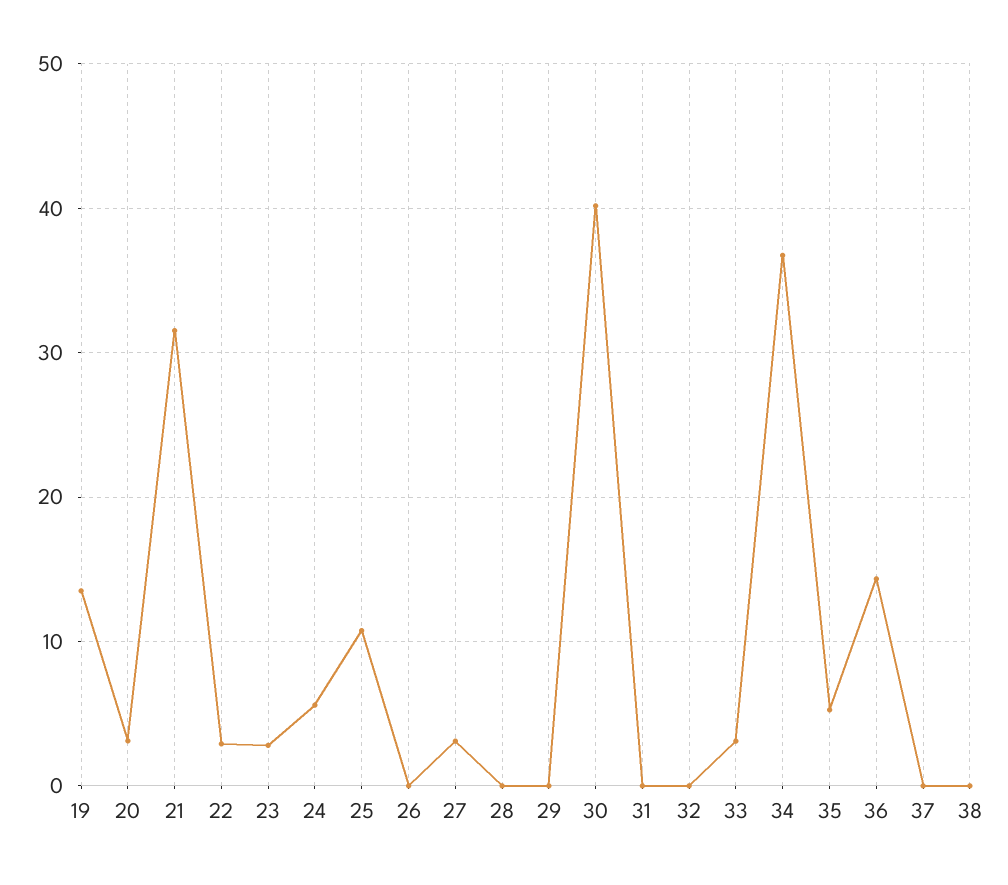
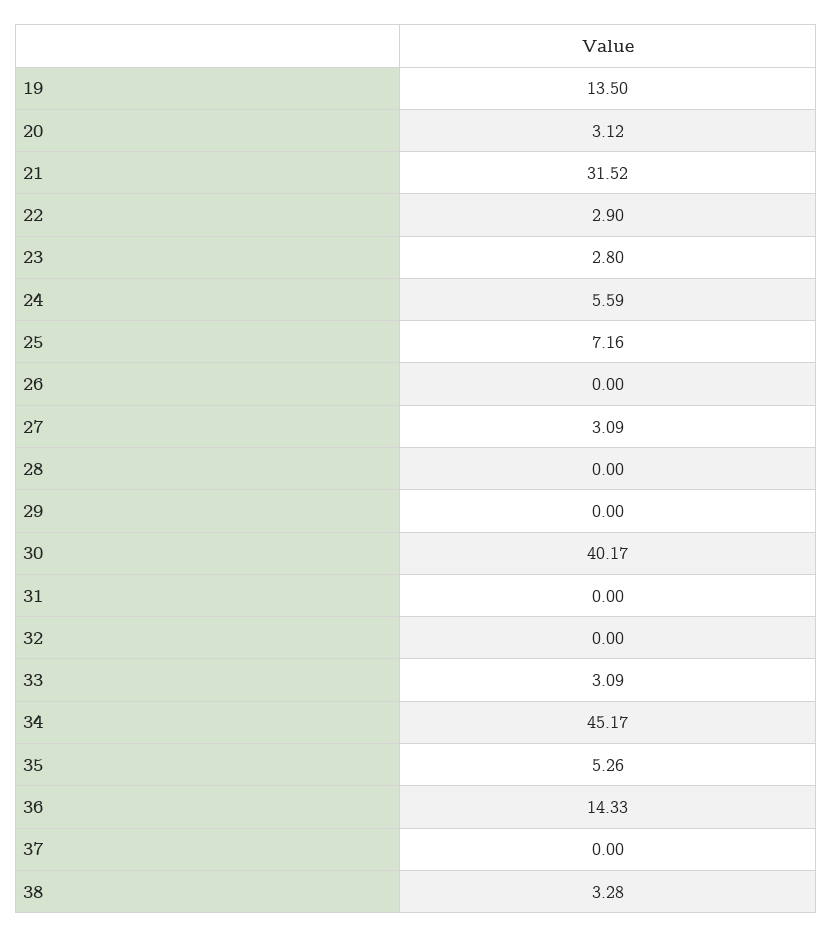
25: 11 -> 7.16
34: 37 -> 45.17
38: 0 -> 3.28

